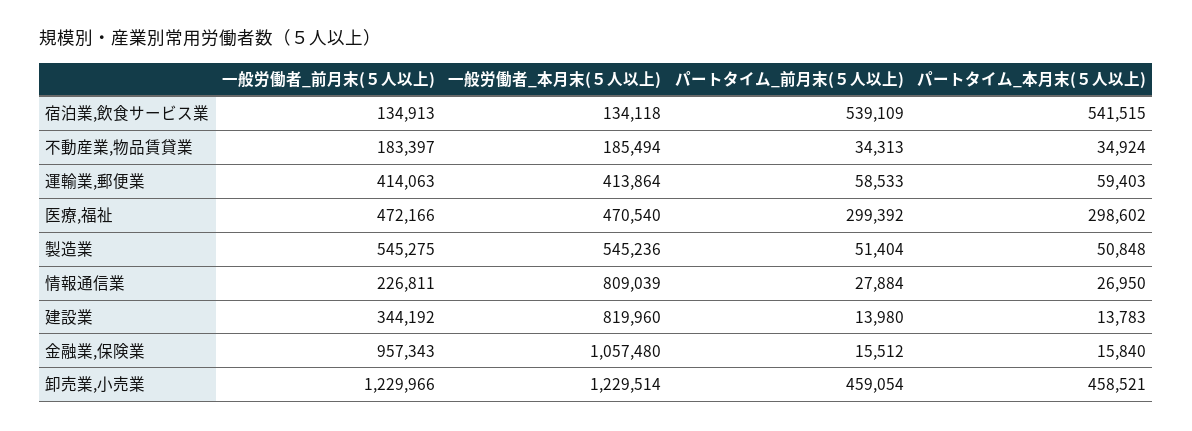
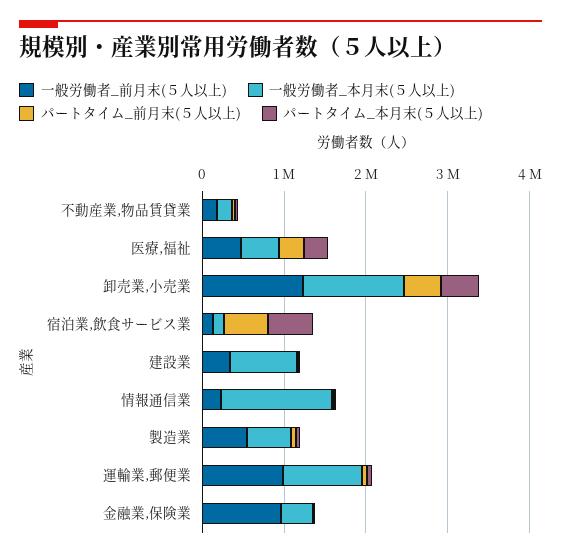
一般労働者_前月末(５人以上), 運輸業,郵便業: 414063 -> 1000000
一般労働者_本月末(５人以上), 運輸業,郵便業: 413864 -> 1000000
一般労働者_本月末(５人以上), 情報通信業: 809039 -> 1400000
一般労働者_本月末(５人以上), 金融業,保険業: 1057480 -> 400000

